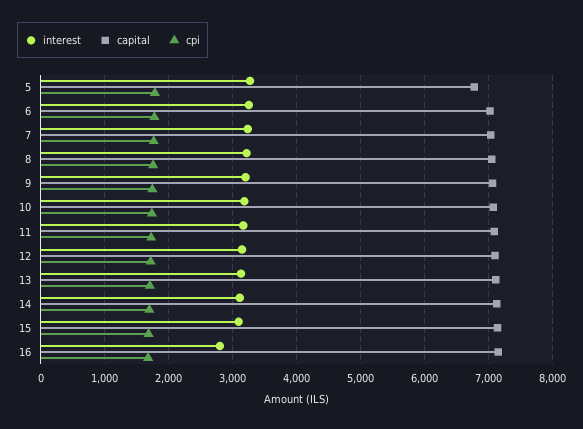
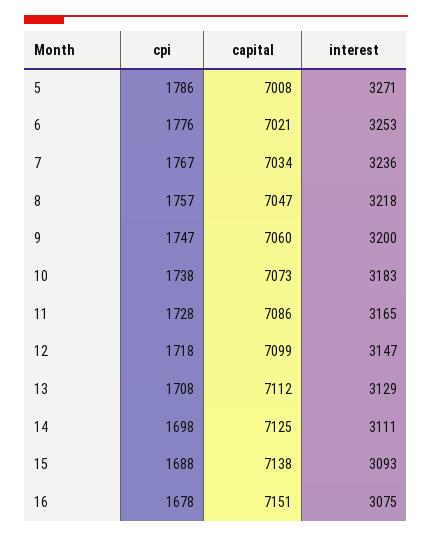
capital, 5: 6800 -> 7008
interest, 16: 2800 -> 3075

